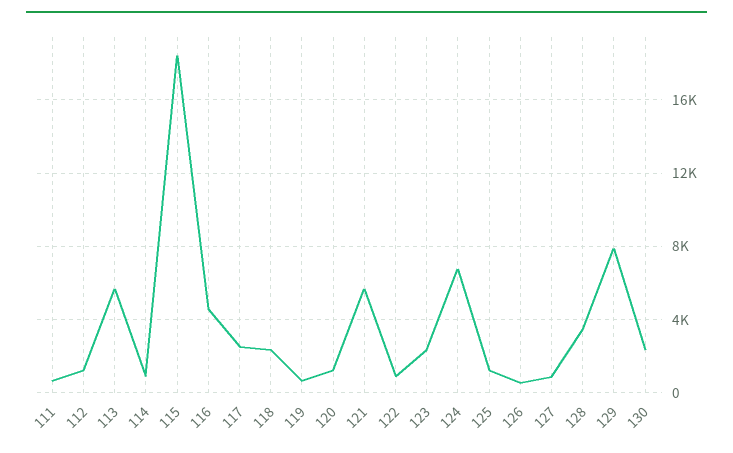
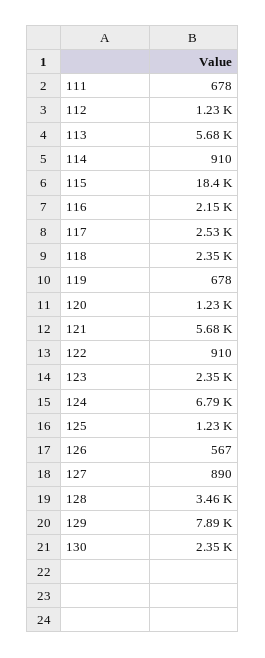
116: 4500 -> 2150

